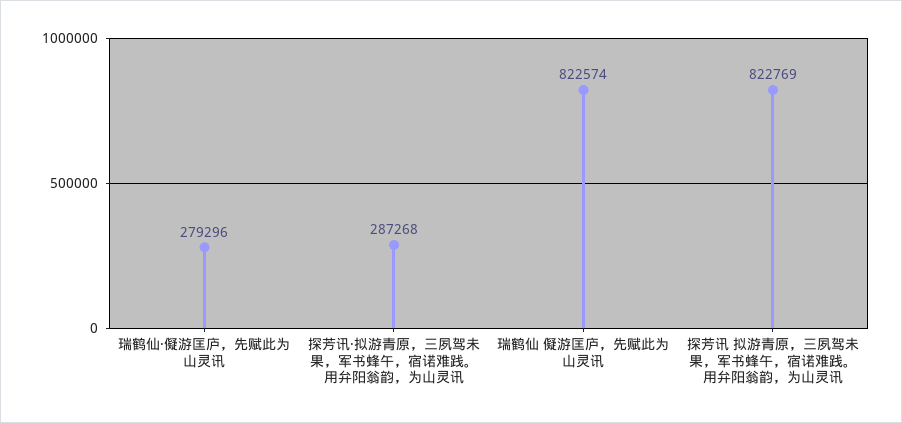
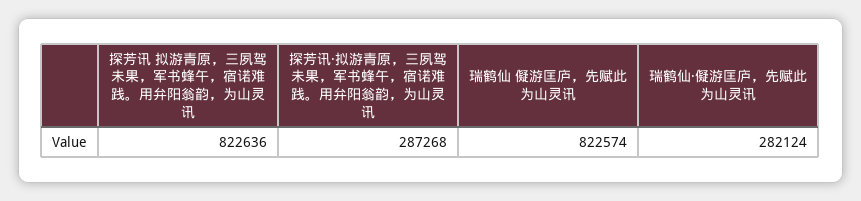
瑞鹤仙·儗游匡庐，先赋此为山灵讯: 279296 -> 282124
探芳讯 拟游青原，三夙驾未果，军书蜂午，宿诺难践。用弁阳翁韵，为山灵讯: 822769 -> 822636

